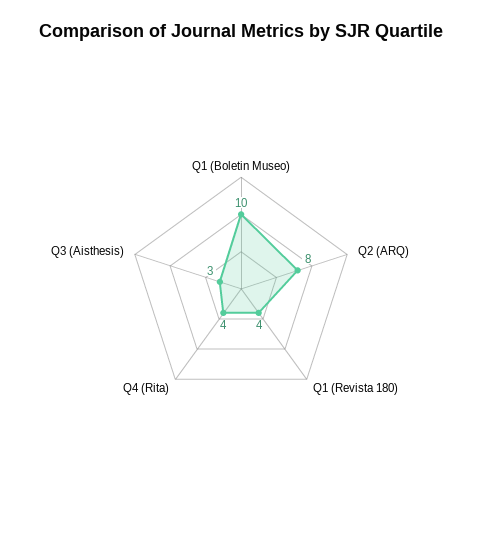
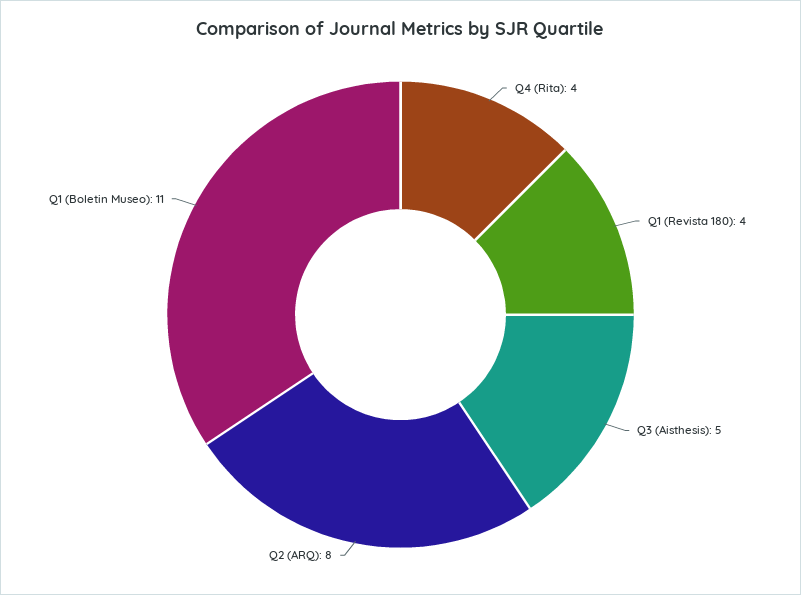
Q1 (Boletin Museo): 10 -> 11
Q3 (Aisthesis): 3 -> 5

